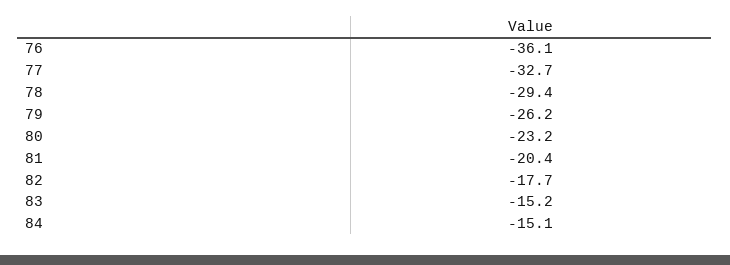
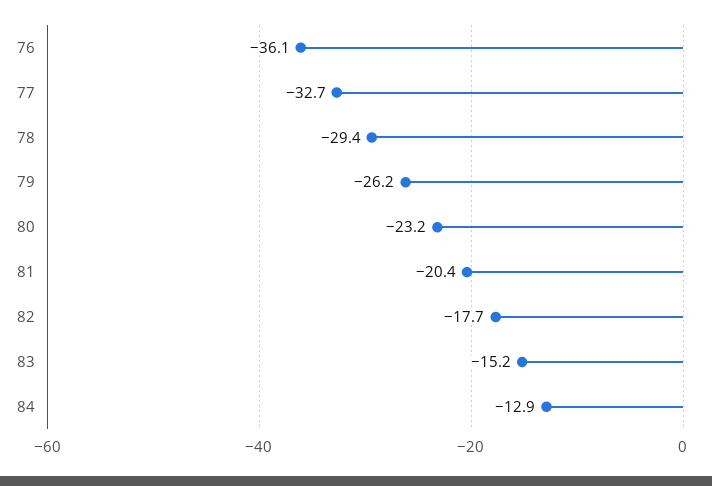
84: -15.1 -> -12.9

